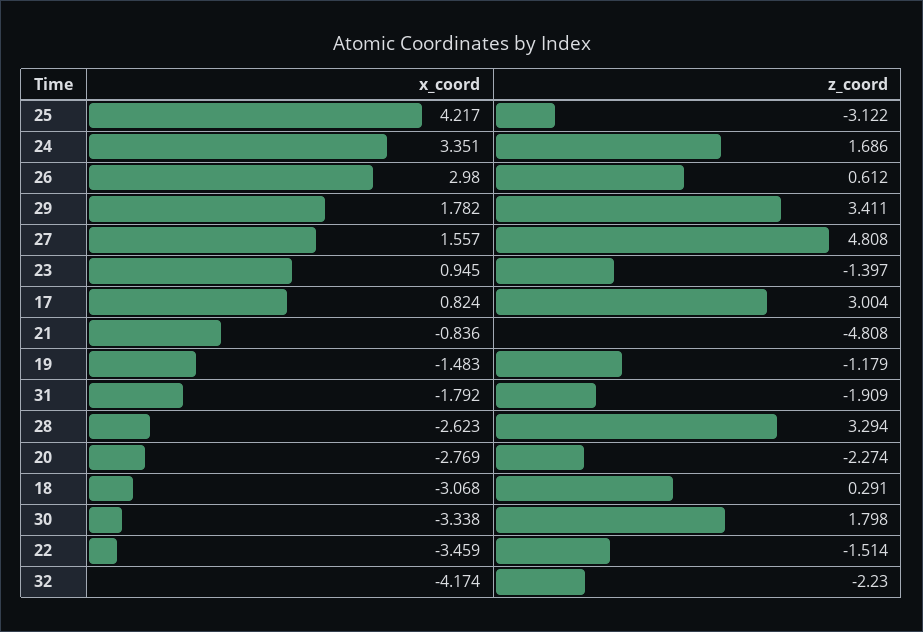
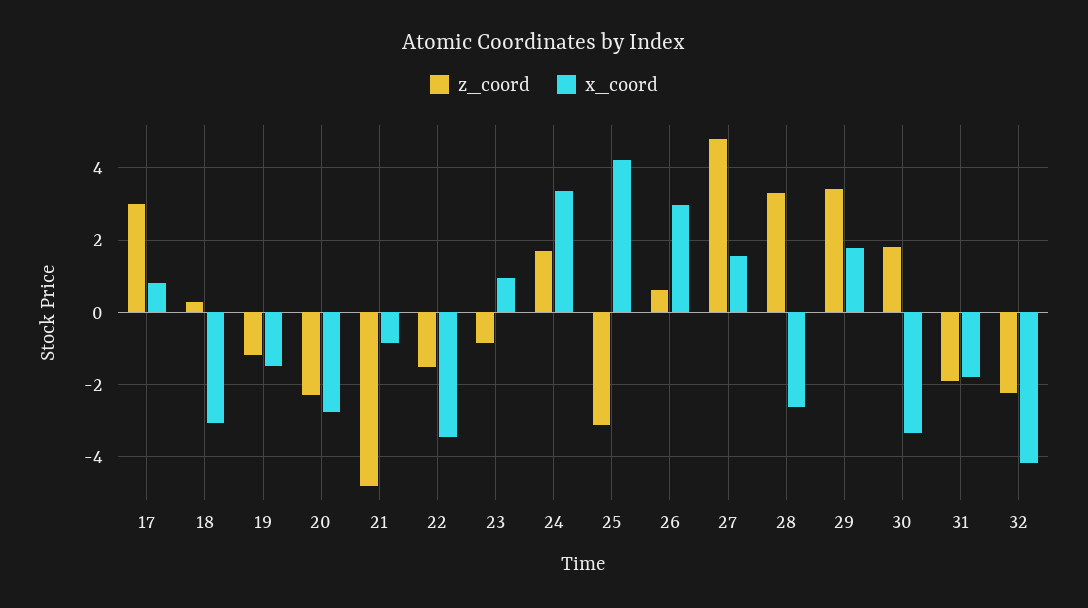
z_coord, 23: -1.397 -> -0.8

